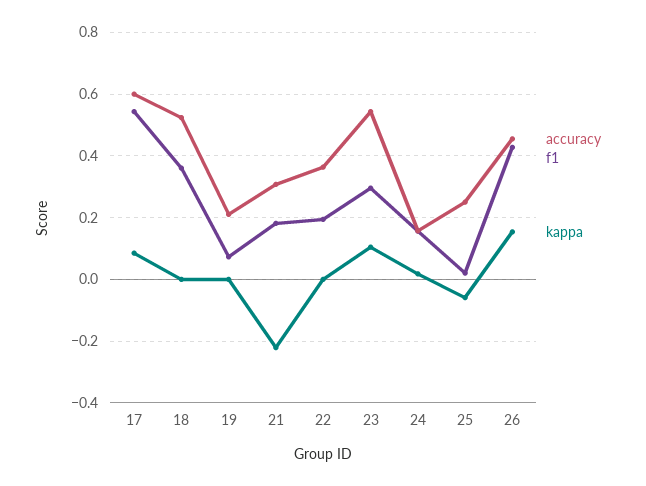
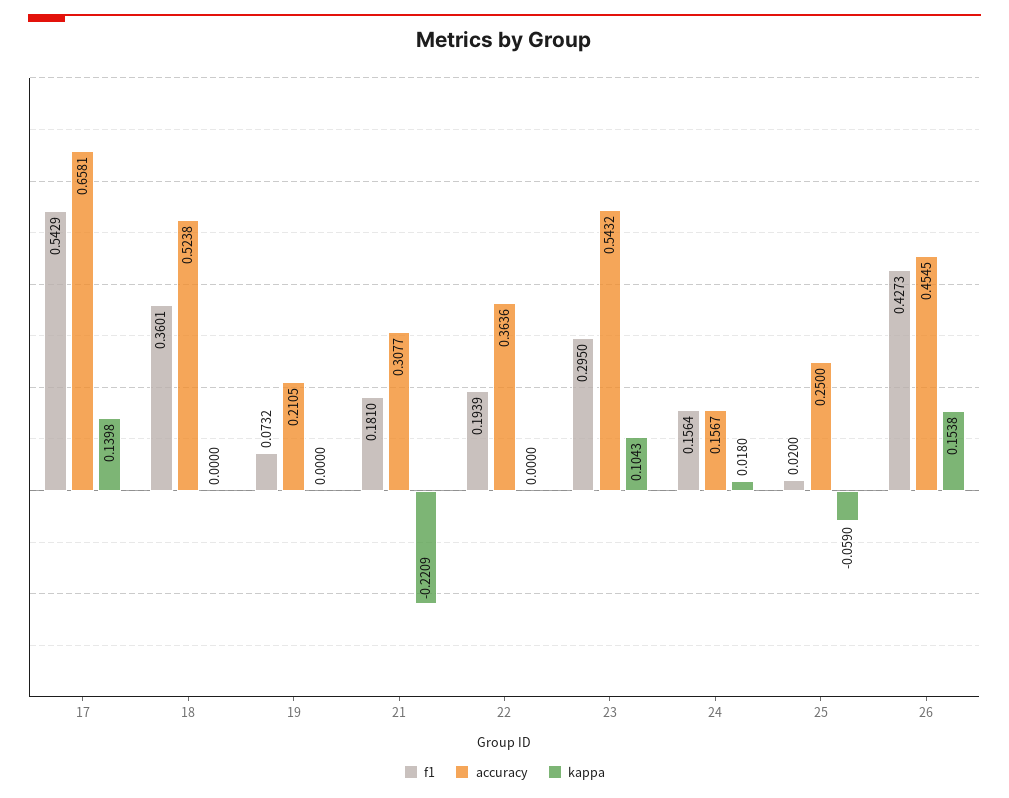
accuracy, 17: 0.6 -> 0.6581
kappa, 17: 0.08 -> 0.1398

